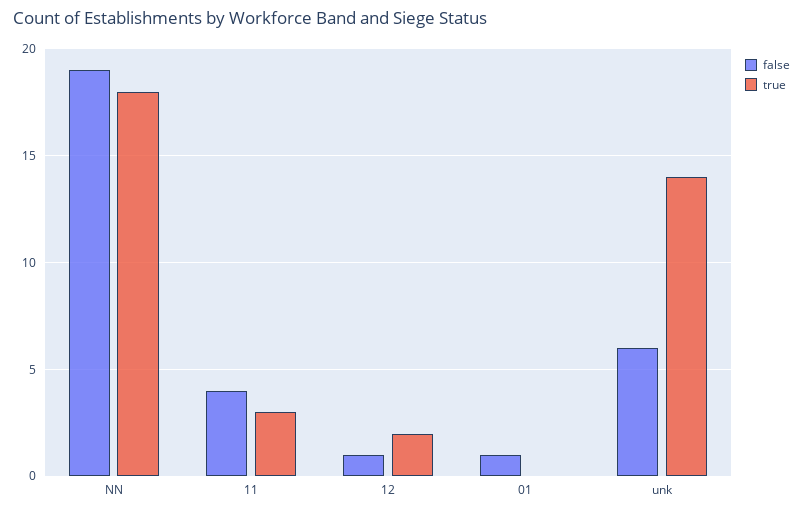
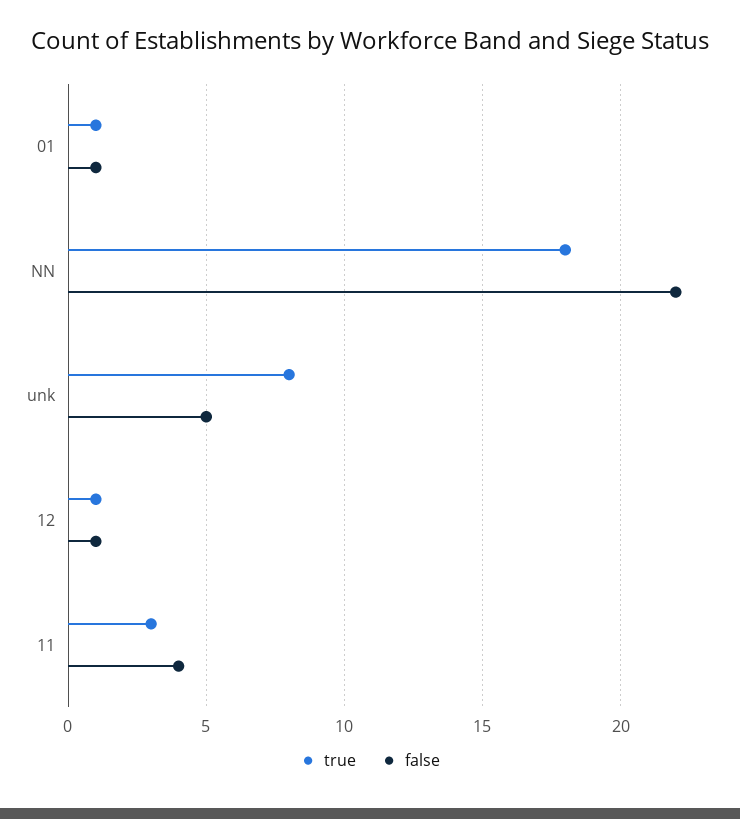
false, NN: 19 -> 22
true, 12: 2 -> 1
true, 01: 0 -> 1
false, unk: 6 -> 5
true, unk: 14 -> 8

